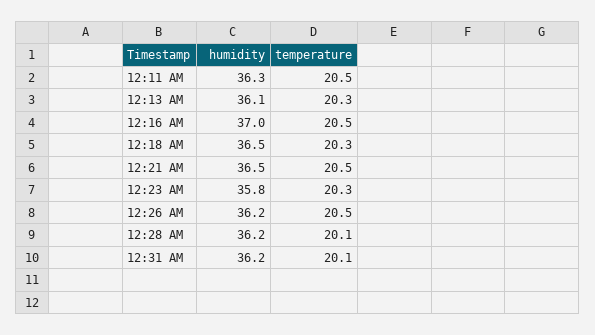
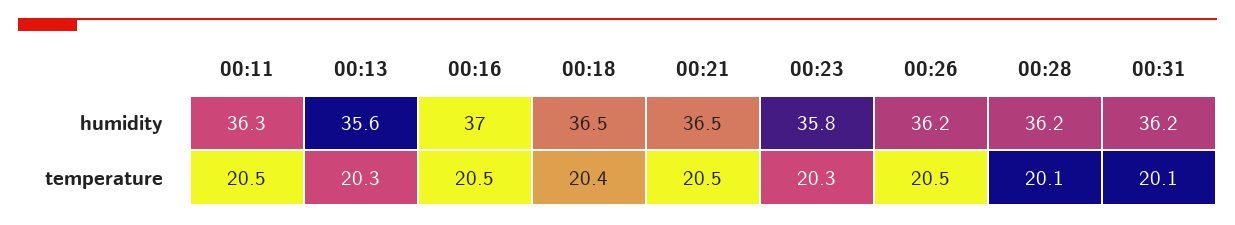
humidity, 12:13 AM: 36.1 -> 35.6
temperature, 12:18 AM: 20.3 -> 20.4

